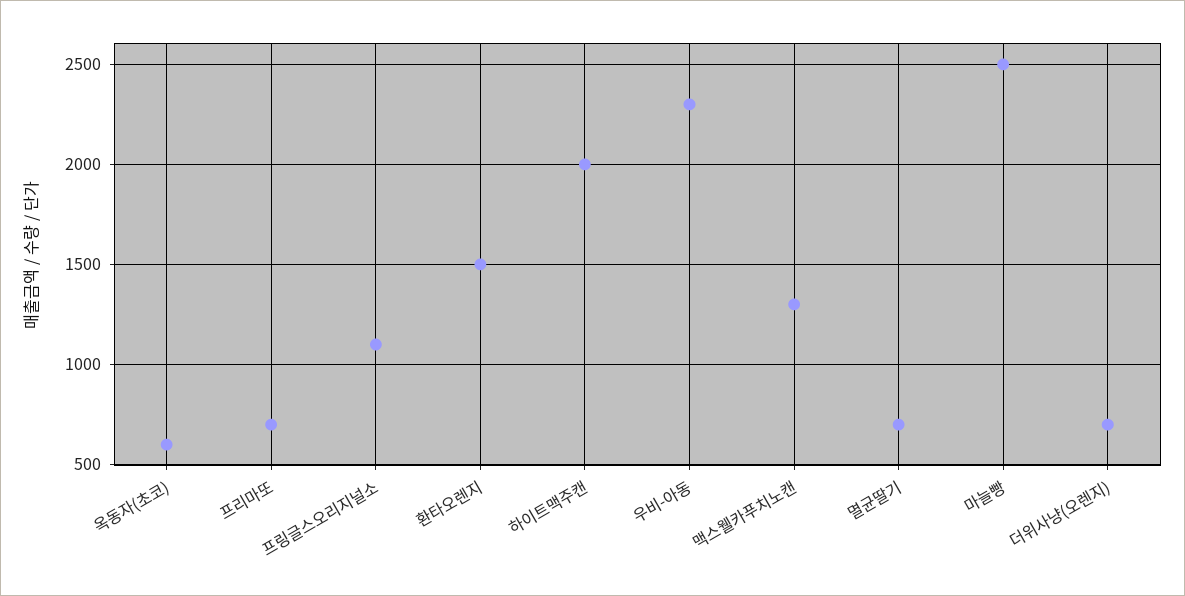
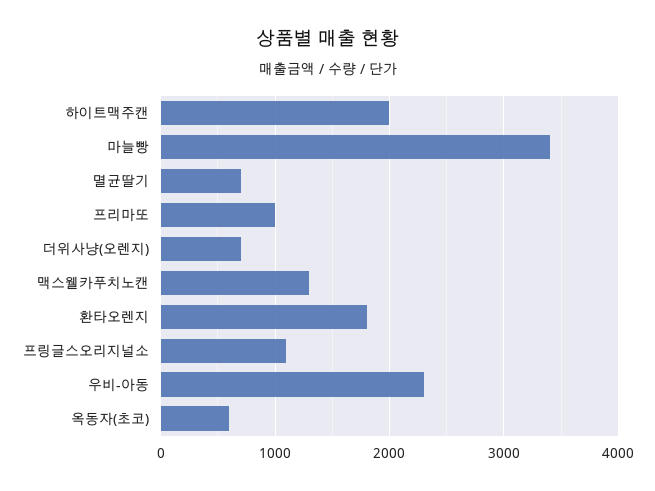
프리마또: 700 -> 1000
환타오렌지: 1500 -> 1800
마늘빵: 2500 -> 3400

